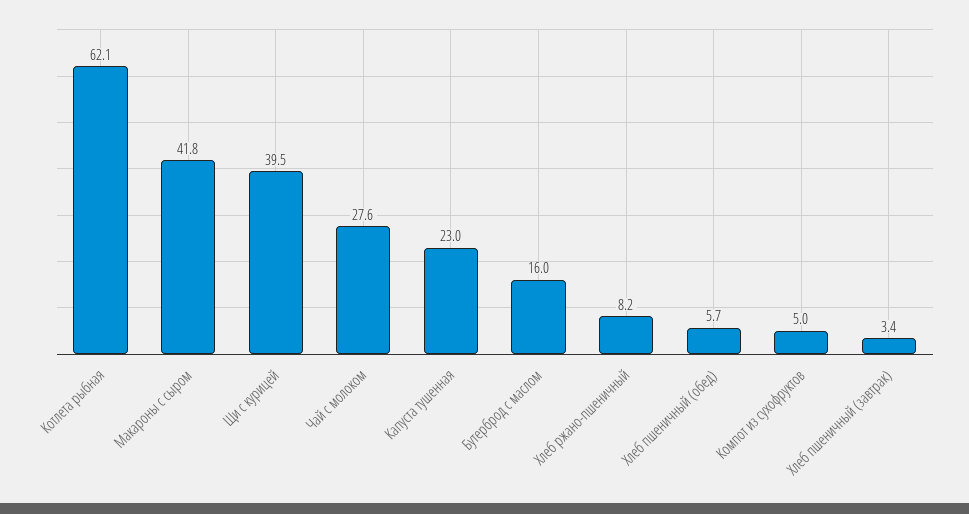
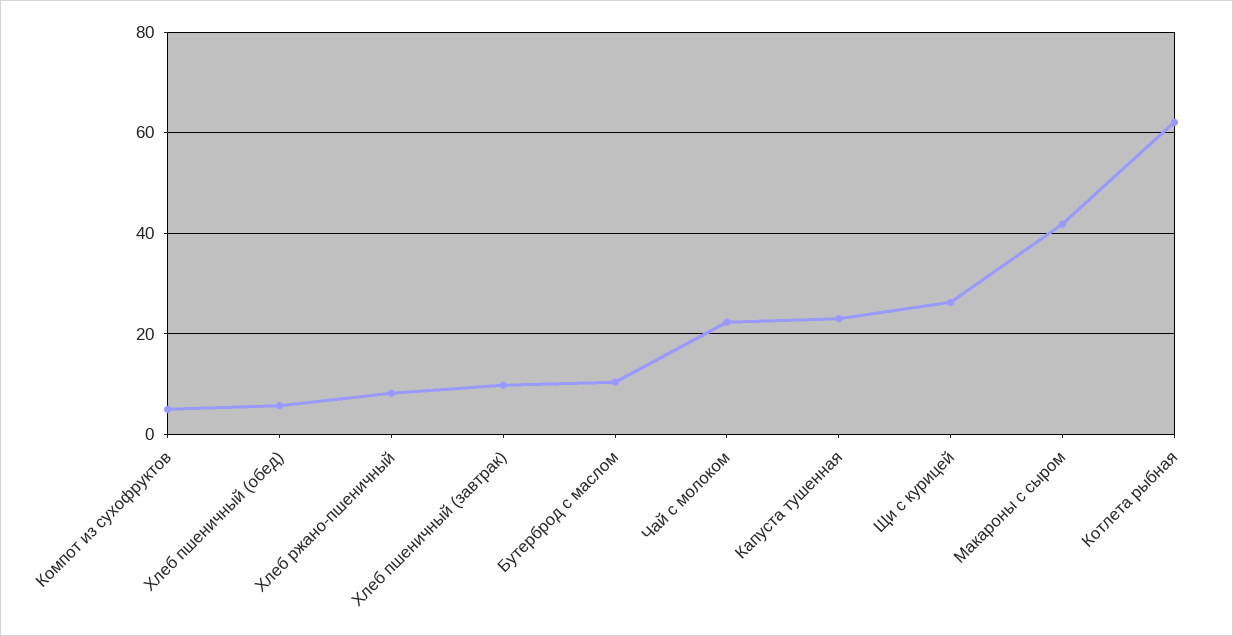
Щи с курицей: 39.5 -> 26
Чай с молоком: 27.6 -> 22
Бутерброд с маслом: 16 -> 10
Хлеб пшеничный (завтрак): 3.4 -> 10

